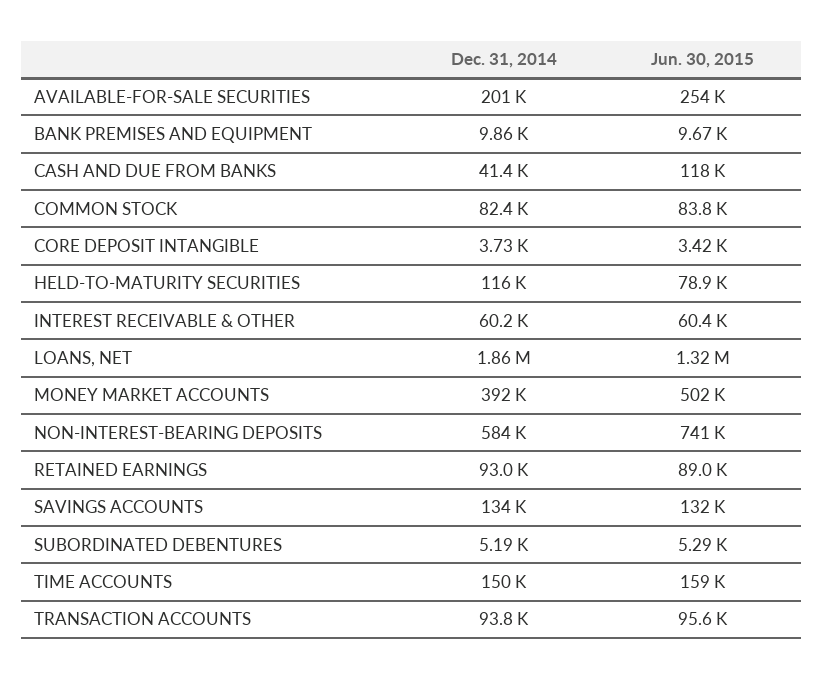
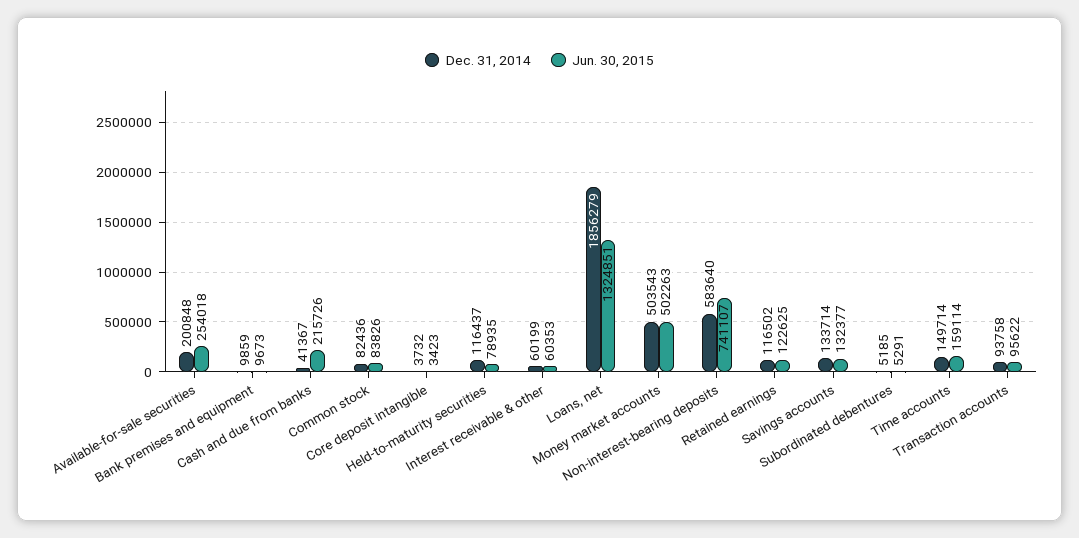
Jun. 30, 2015, CASH AND DUE FROM BANKS: 118000 -> 215726
Dec. 31, 2014, MONEY MARKET ACCOUNTS: 392000 -> 503543
Dec. 31, 2014, RETAINED EARNINGS: 93000 -> 116502
Jun. 30, 2015, RETAINED EARNINGS: 89000 -> 122625

